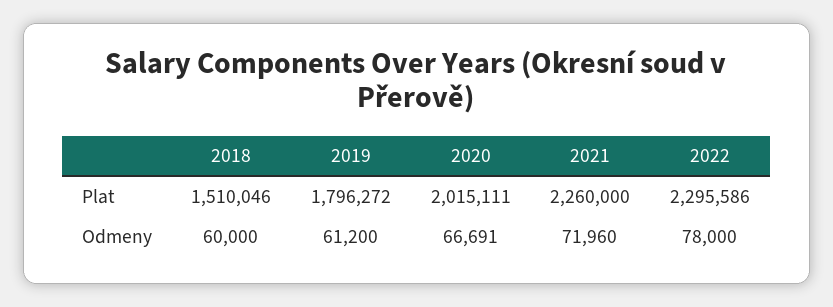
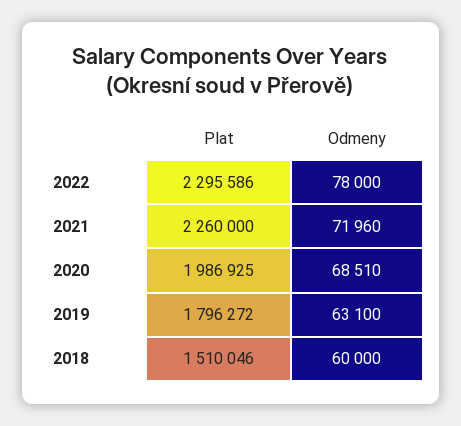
2020, Plat: 2015111 -> 1986925
2019, Odmeny: 61200 -> 63100
2020, Odmeny: 66691 -> 68510

